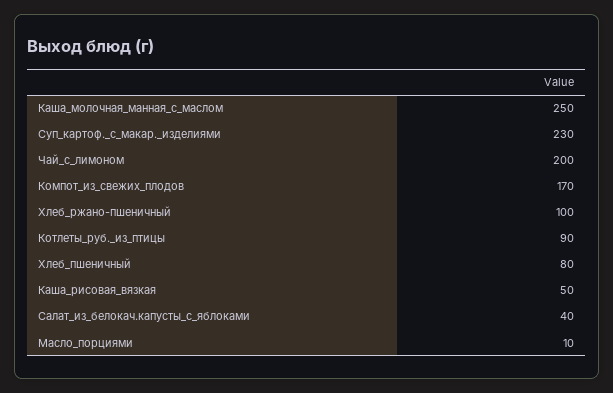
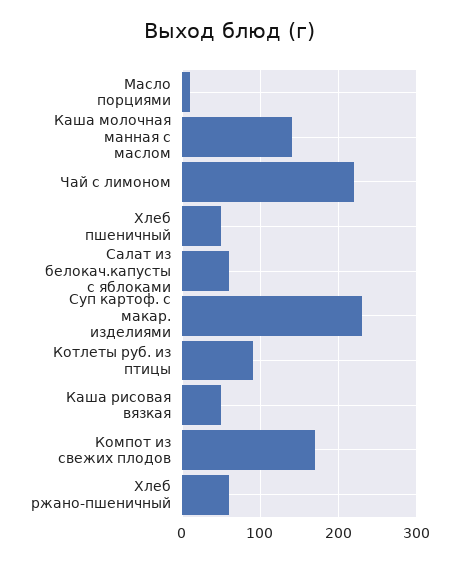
Каша_молочная_манная_с_маслом: 250 -> 140
Чай_с_лимоном: 200 -> 220
Хлеб_ржано-пшеничный: 100 -> 60
Хлеб_пшеничный: 80 -> 50
Салат_из_белокач.капусты_с_яблоками: 40 -> 60

